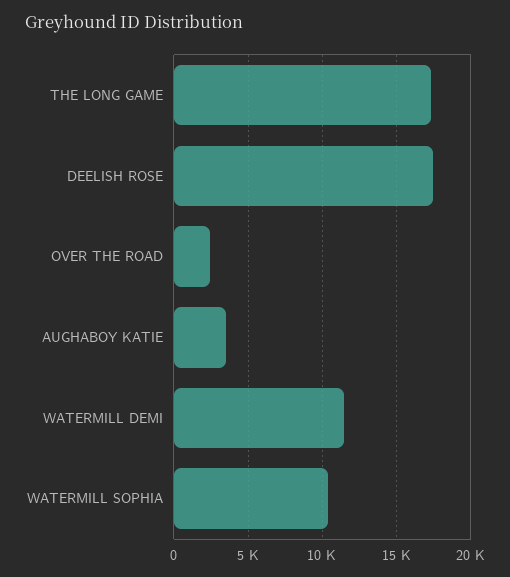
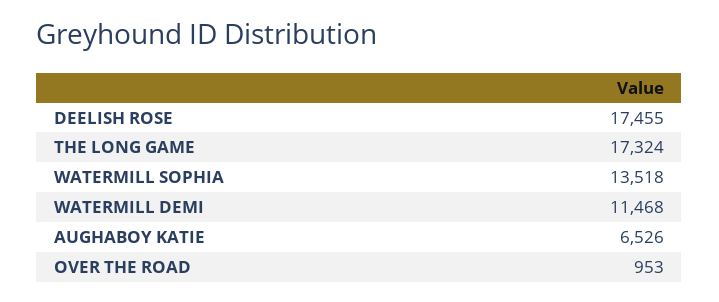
OVER THE ROAD: 2500 -> 953
AUGHABOY KATIE: 3500 -> 6526
WATERMILL SOPHIA: 10500 -> 13518

